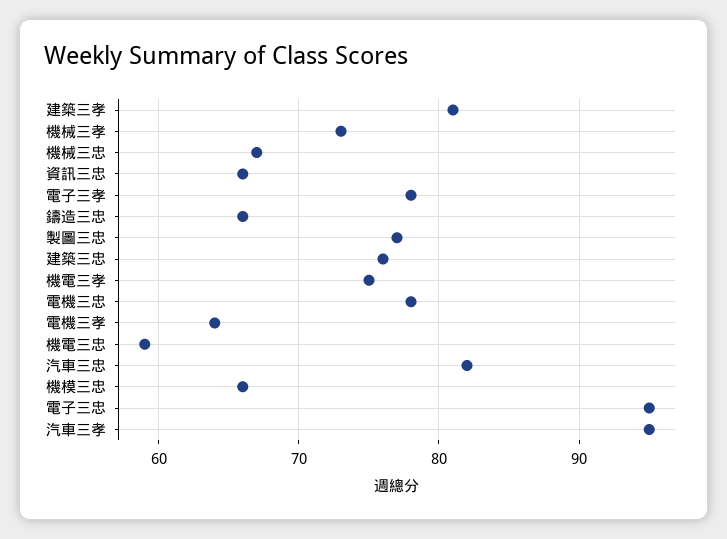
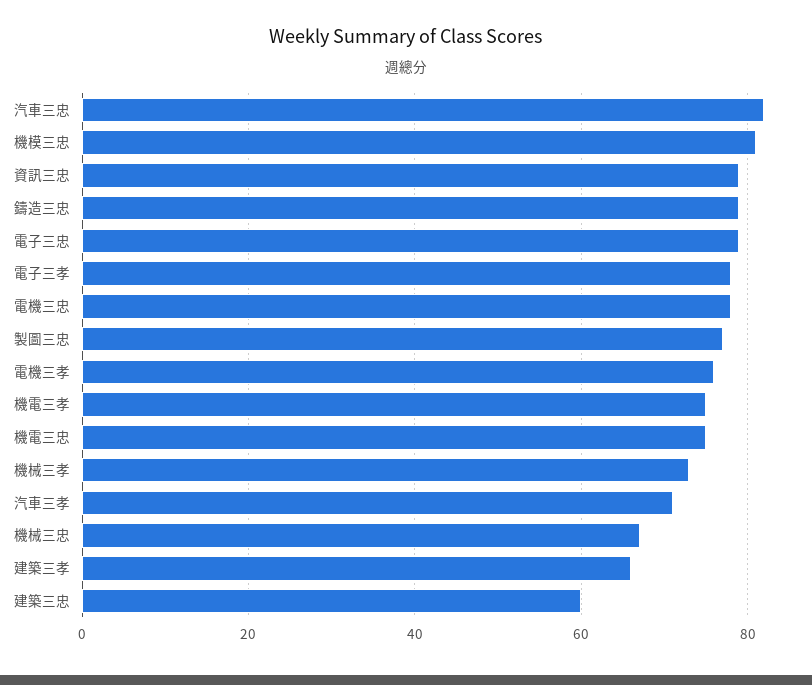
建築三孝: 81 -> 65
資訊三忠: 66 -> 80
鑄造三忠: 66 -> 80
建築三忠: 76 -> 60
電機三孝: 64 -> 75
機電三忠: 59 -> 75
機模三忠: 66 -> 80
電子三忠: 95 -> 80
汽車三孝: 95 -> 70

